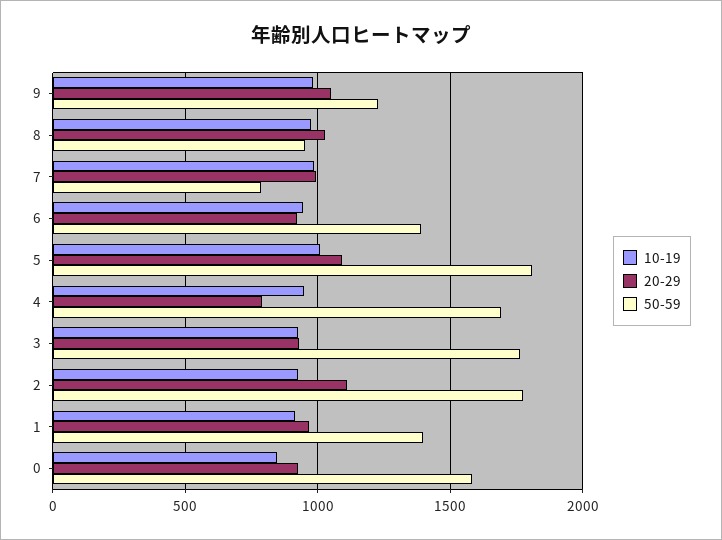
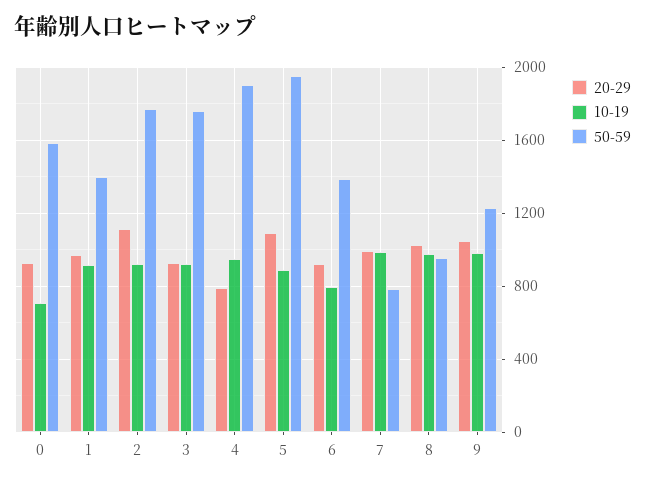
10-19, 6: 950 -> 800
10-19, 5: 1000 -> 900
50-59, 5: 1800 -> 1950
50-59, 4: 1700 -> 1900
10-19, 0: 850 -> 700

